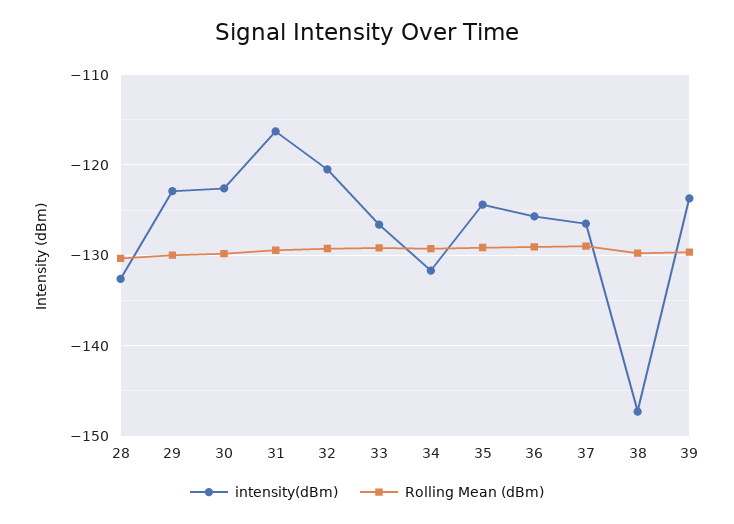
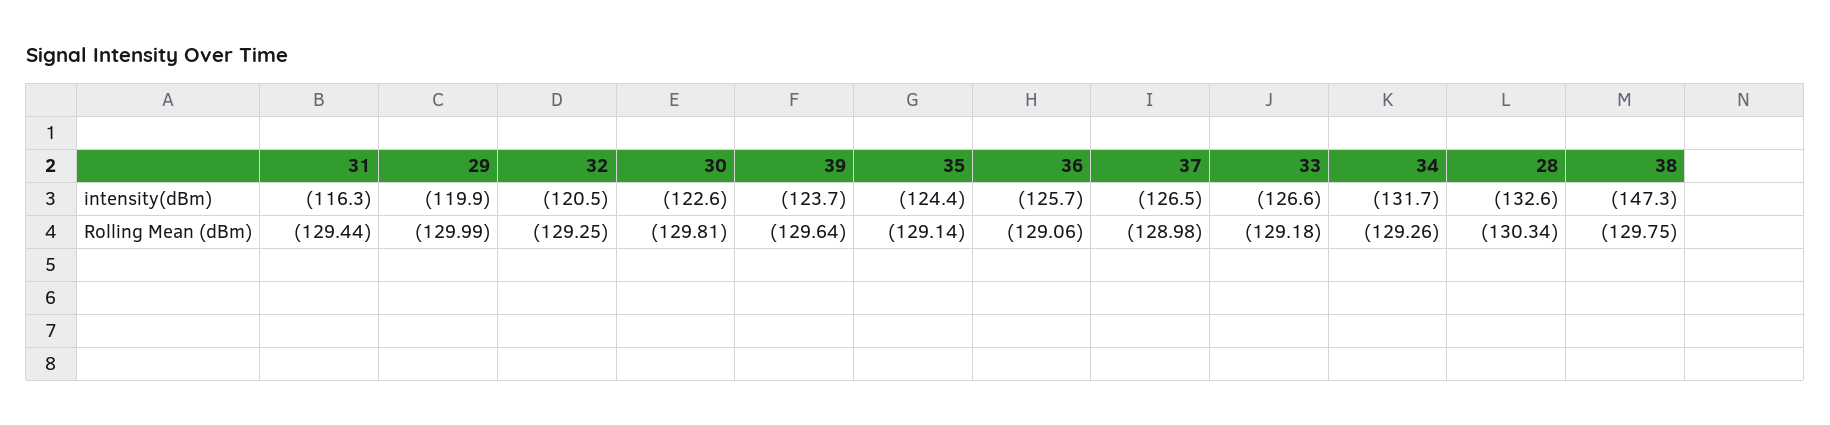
intensity(dBm), 29: -123 -> -119.9

